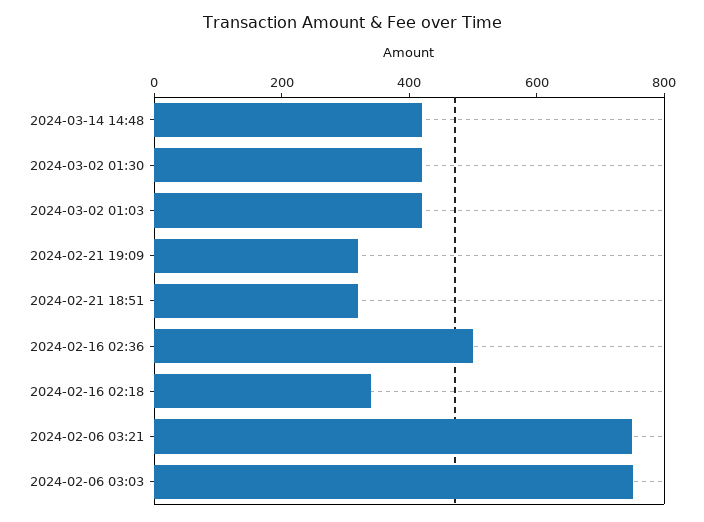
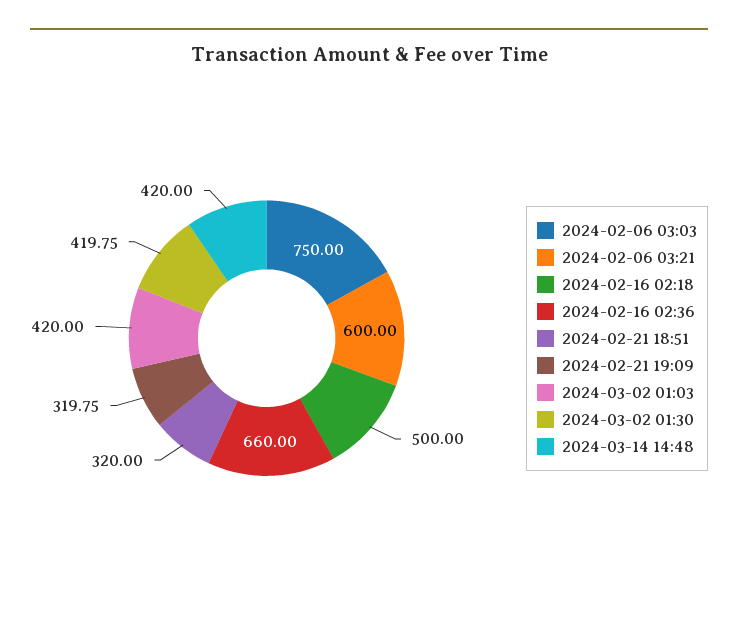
2024-02-16 02:36: 500 -> 660
2024-02-16 02:18: 350 -> 500
2024-02-06 03:21: 750 -> 600

